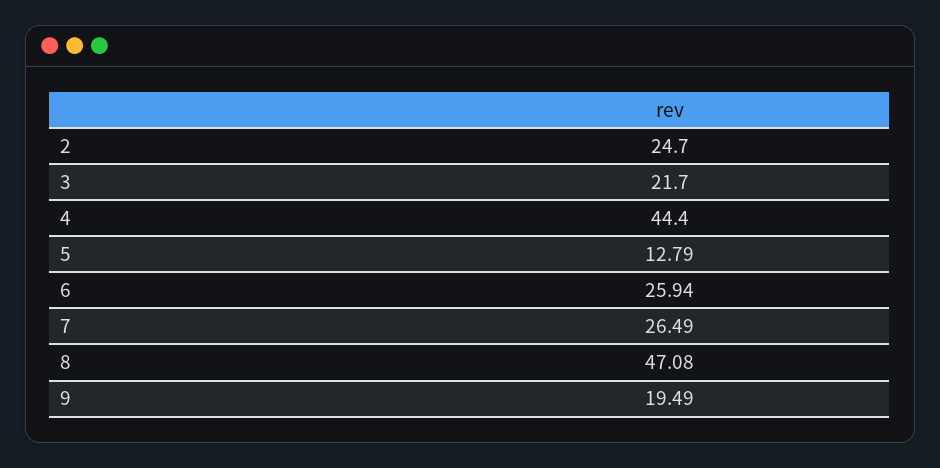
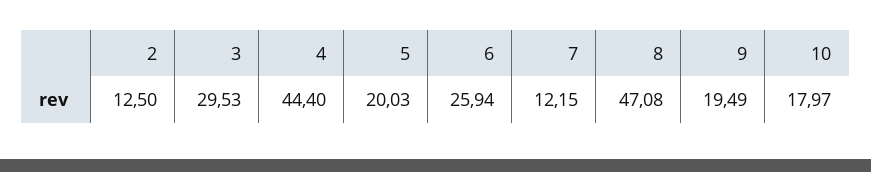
2: 24.7 -> 12.5
3: 21.7 -> 29.53
5: 12.79 -> 20.03
7: 26.49 -> 12.15
10: none -> 17.97

